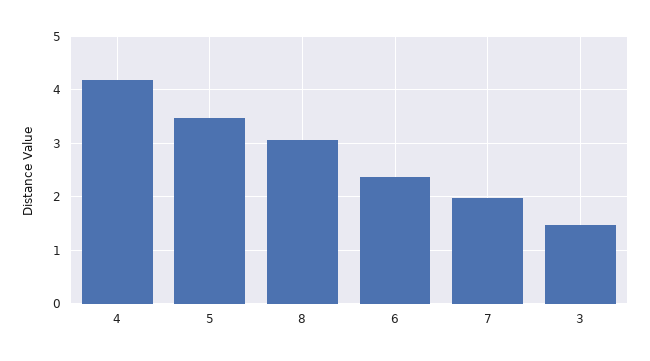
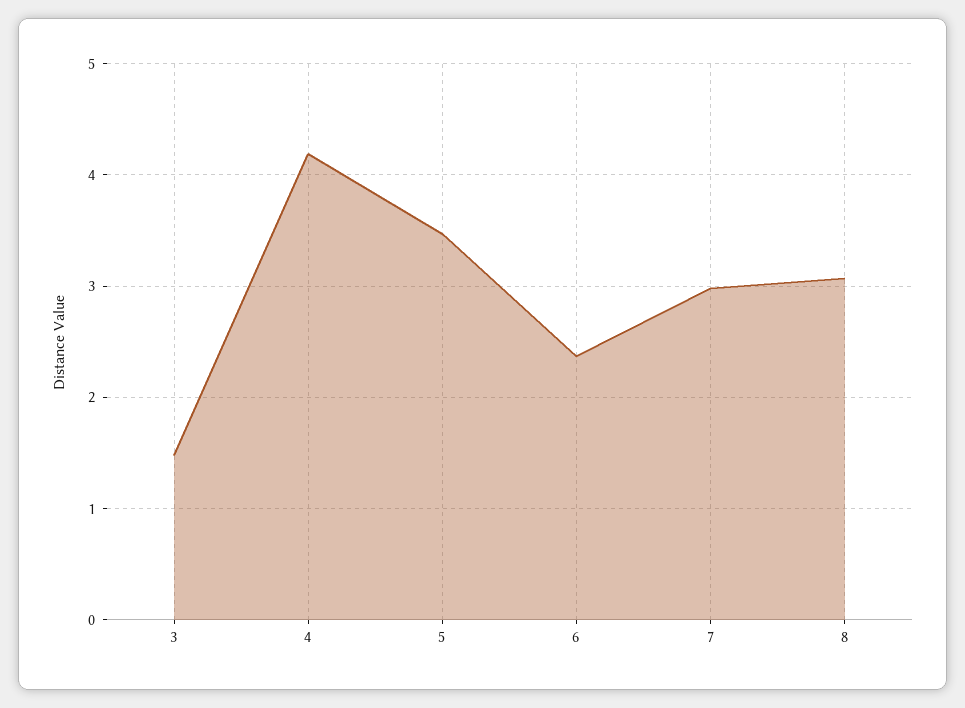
7: 2 -> 3

